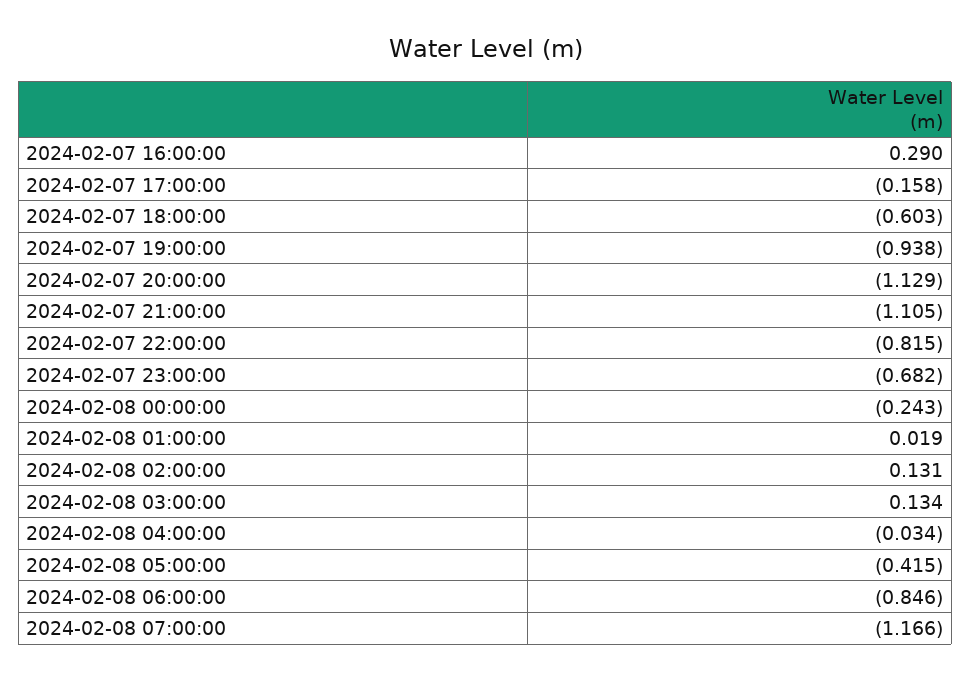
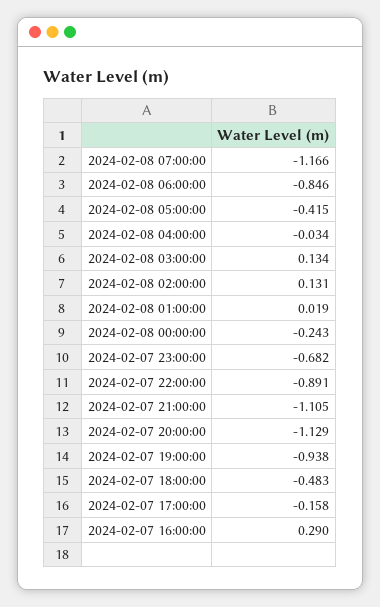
2024-02-07 18:00:00: -0.603 -> -0.483
2024-02-07 22:00:00: -0.815 -> -0.891

